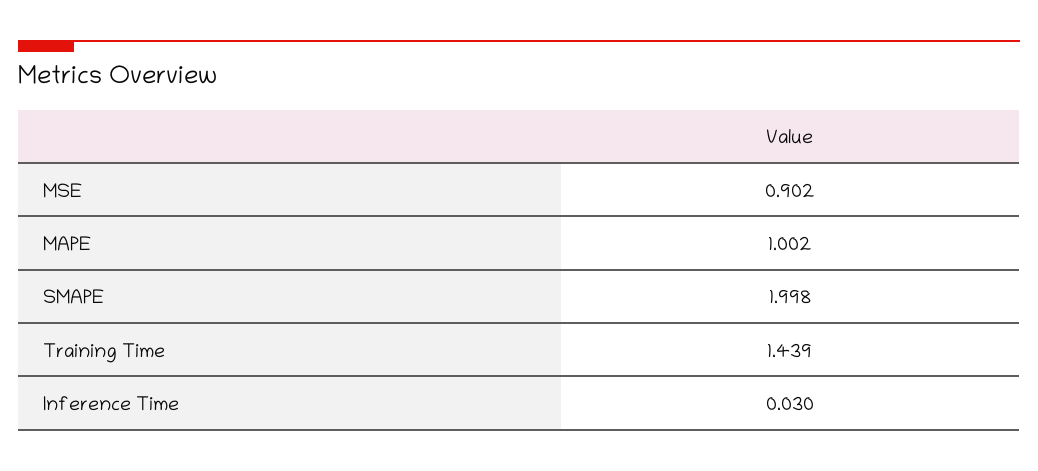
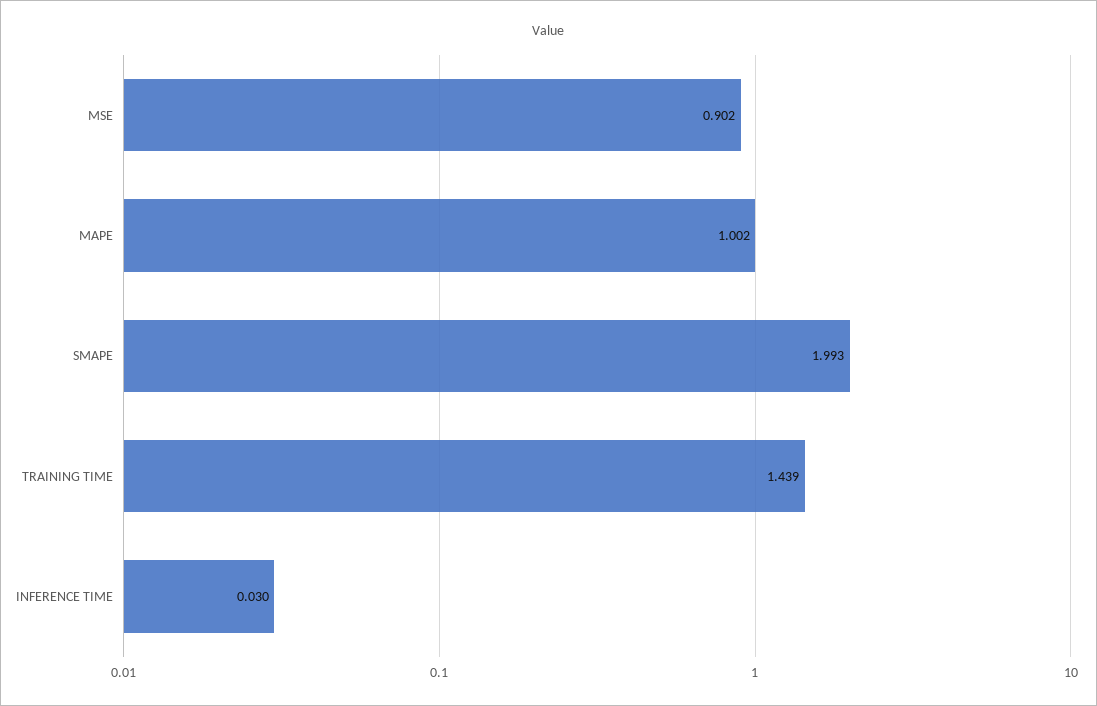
SMAPE: 1.998 -> 1.993

